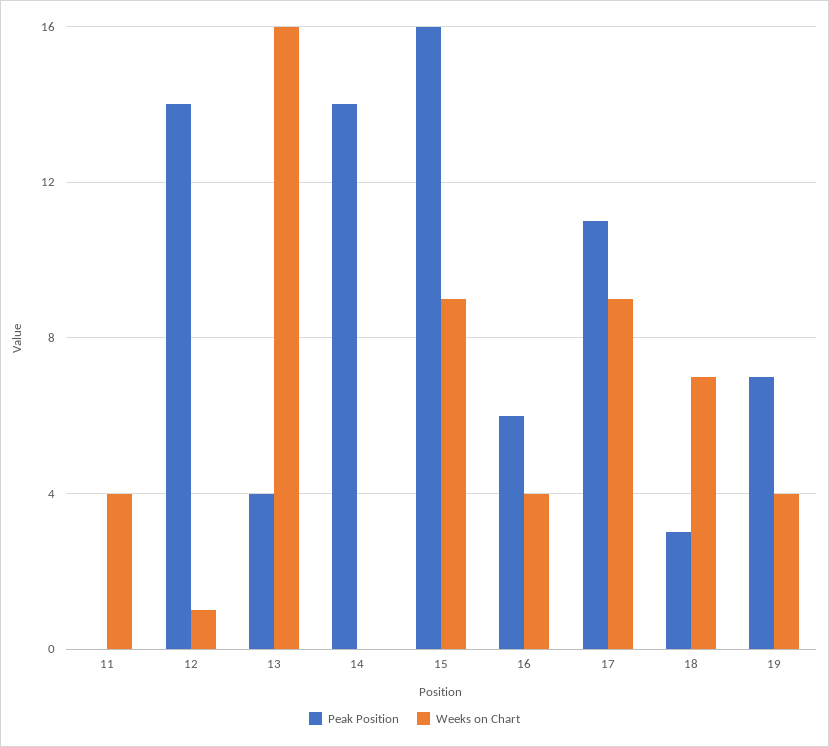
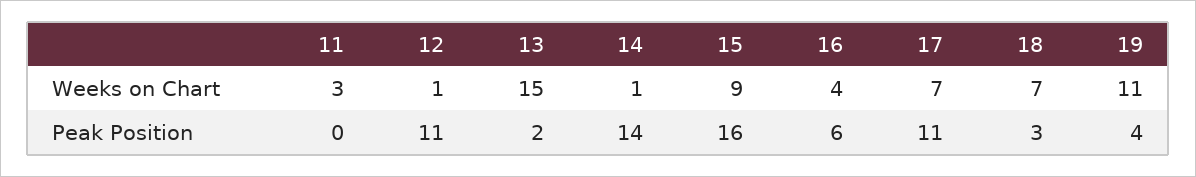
Weeks on Chart, 11: 4 -> 3
Peak Position, 12: 14 -> 11
Peak Position, 13: 4 -> 2
Weeks on Chart, 13: 16 -> 15
Weeks on Chart, 14: 0 -> 1
Weeks on Chart, 17: 9 -> 7
Peak Position, 19: 7 -> 4
Weeks on Chart, 19: 4 -> 11

